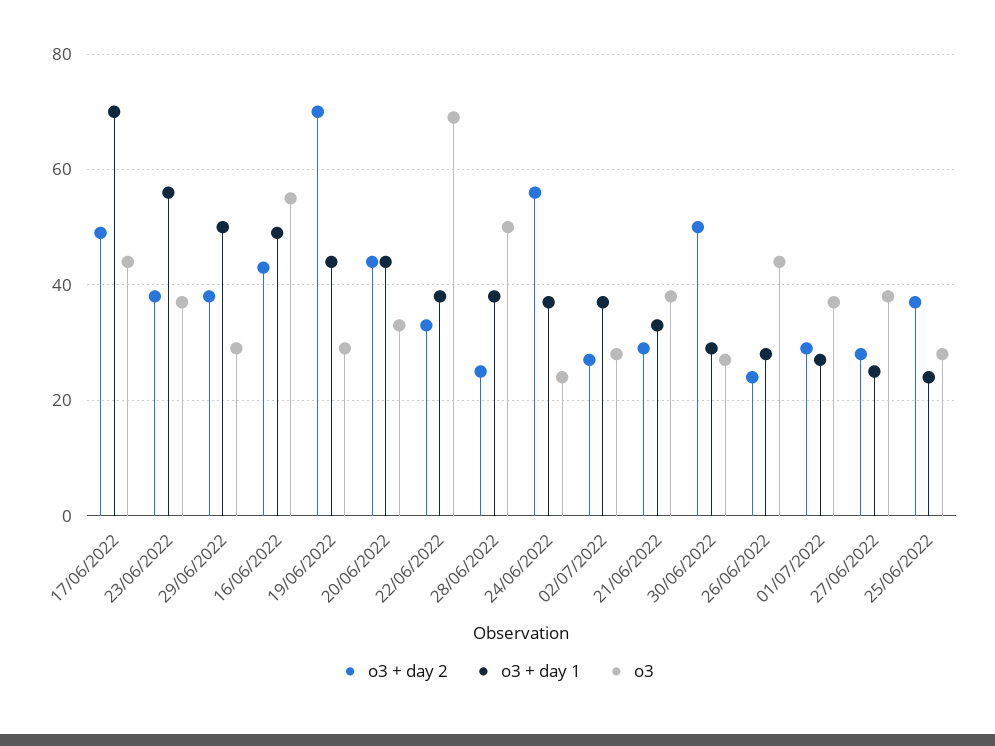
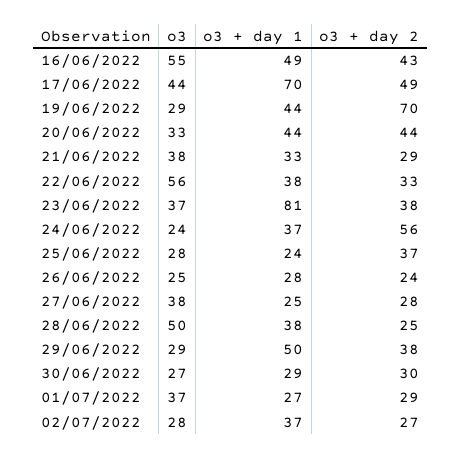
o3 + day 1, 23/06/2022: 55 -> 81
o3, 22/06/2022: 70 -> 56
o3 + day 2, 30/06/2022: 50 -> 30
o3, 26/06/2022: 45 -> 25

